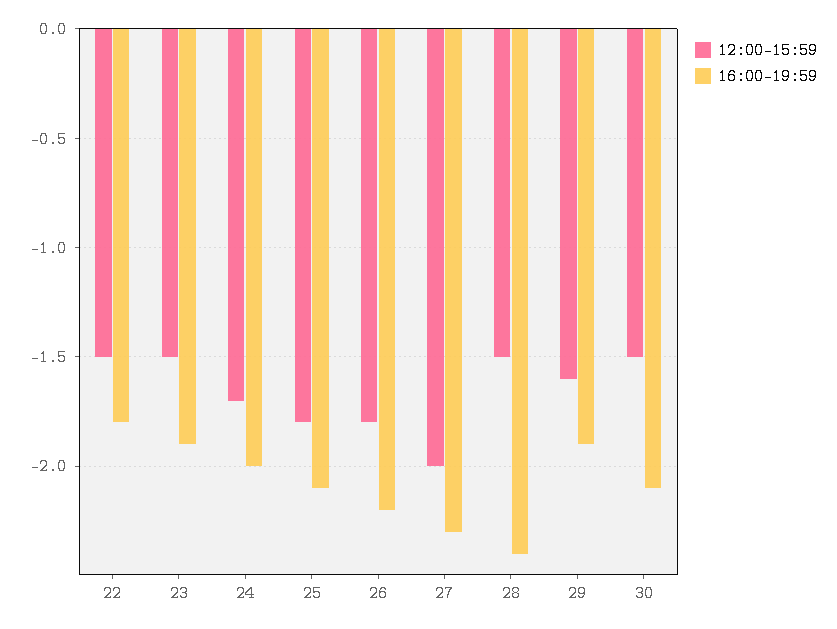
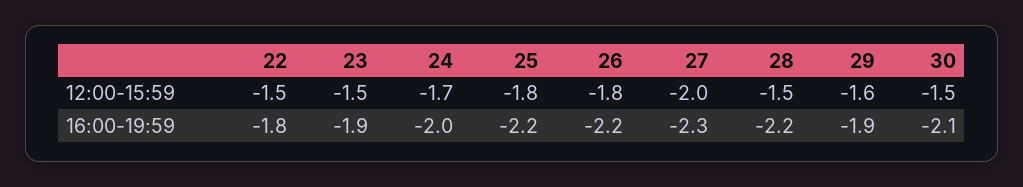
16:00-19:59, 25: -2.1 -> -2.2
16:00-19:59, 28: -2.4 -> -2.2

